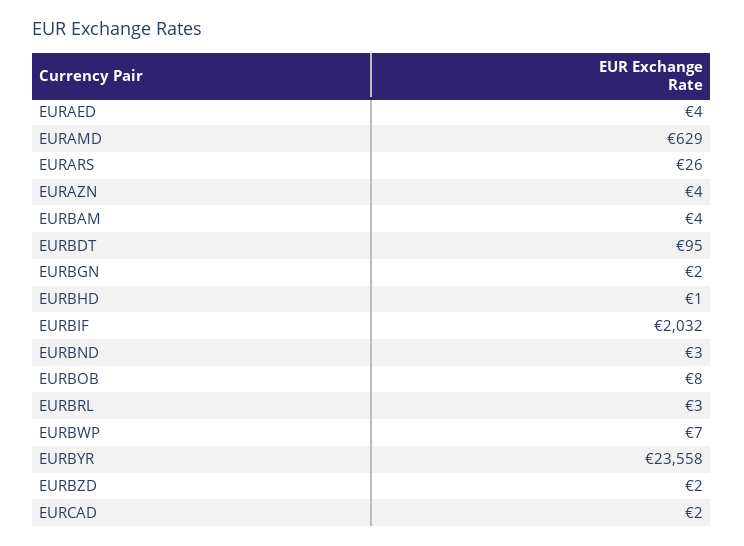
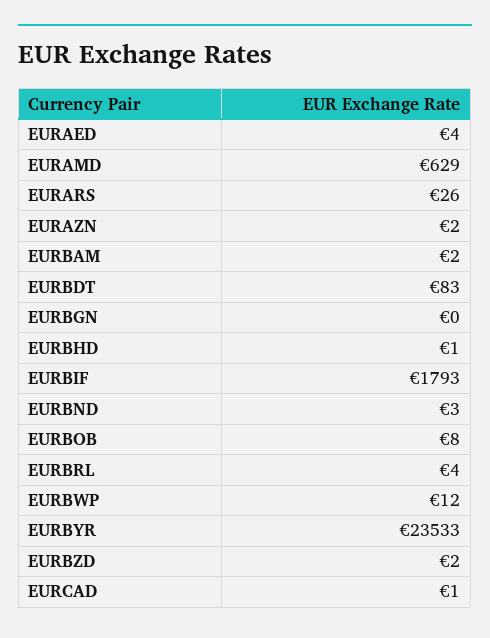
EURAZN: 4 -> 2
EURBAM: 4 -> 2
EURBDT: 95 -> 83
EURBGN: 2 -> 0
EURBIF: 2032 -> 1793
EURBRL: 3 -> 4
EURBWP: 7 -> 12
EURBYR: 23558 -> 23533
EURCAD: 2 -> 1

